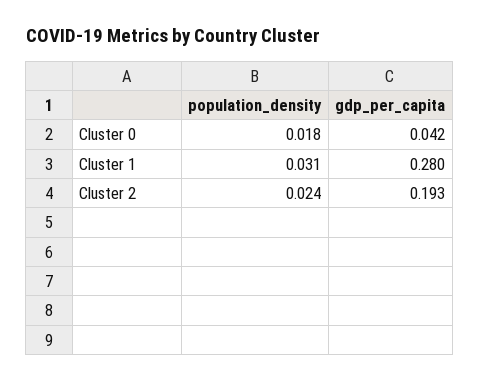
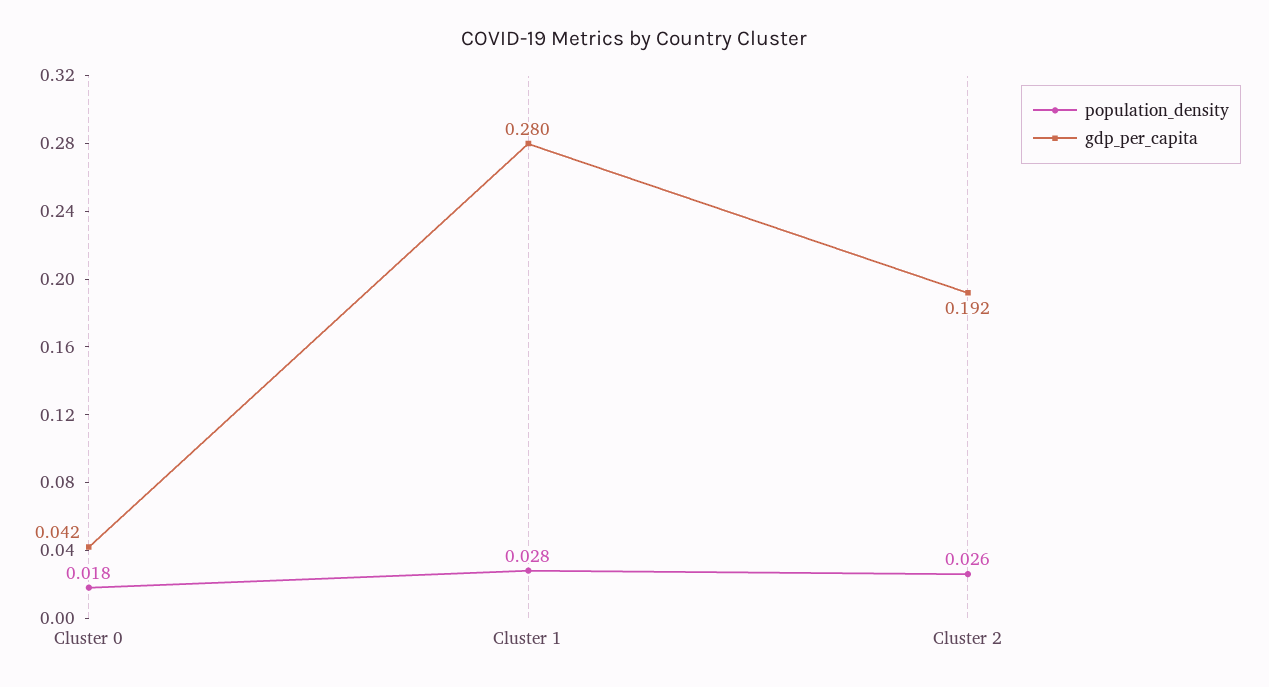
population_density, Cluster 1: 0.031 -> 0.028
population_density, Cluster 2: 0.024 -> 0.026
gdp_per_capita, Cluster 2: 0.193 -> 0.192

